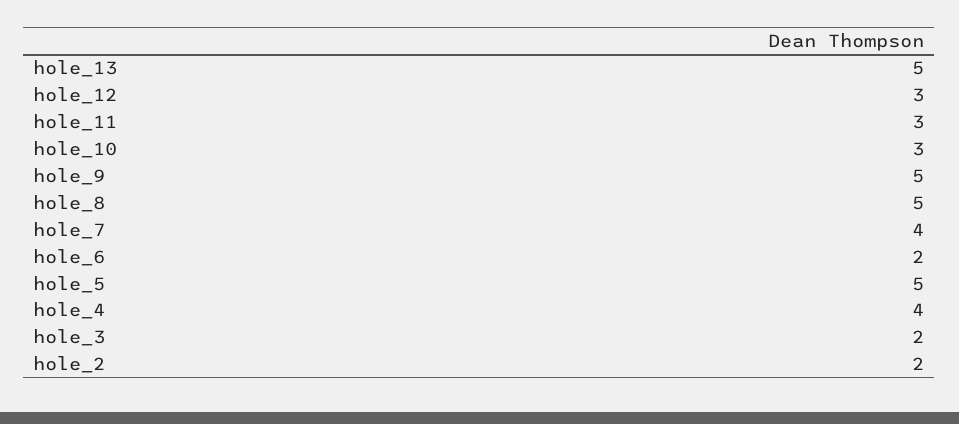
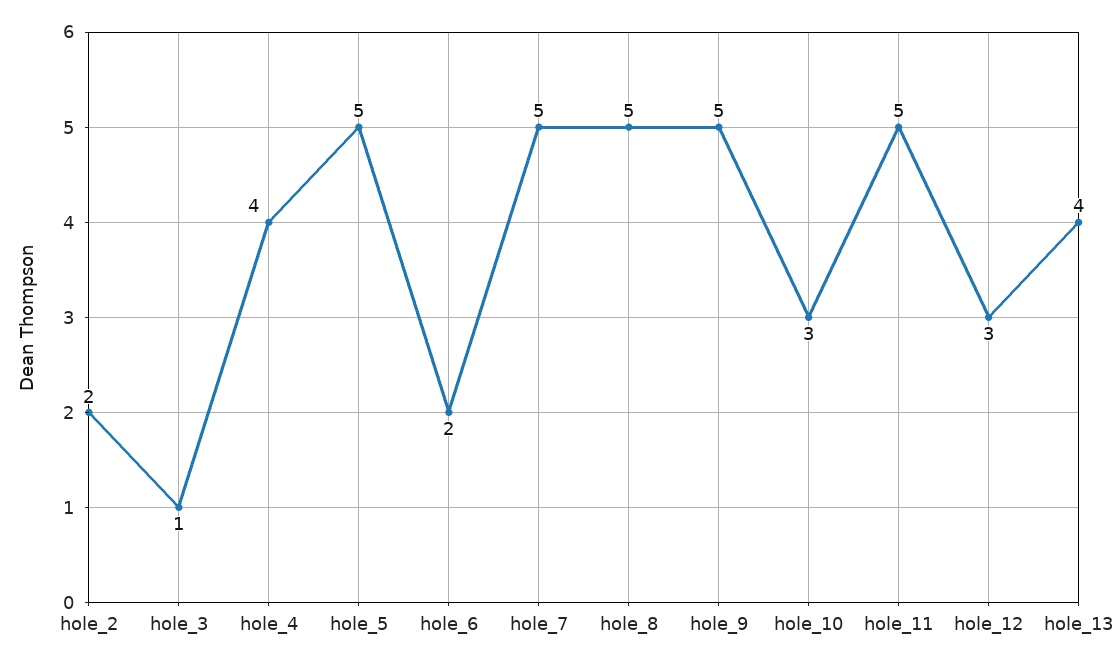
hole_13: 5 -> 4
hole_11: 3 -> 5
hole_7: 4 -> 5
hole_3: 2 -> 1

